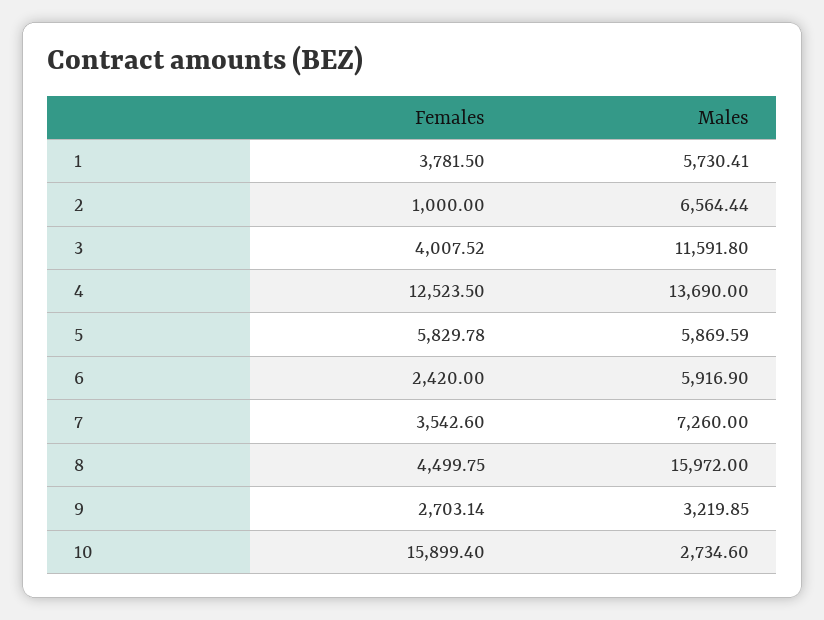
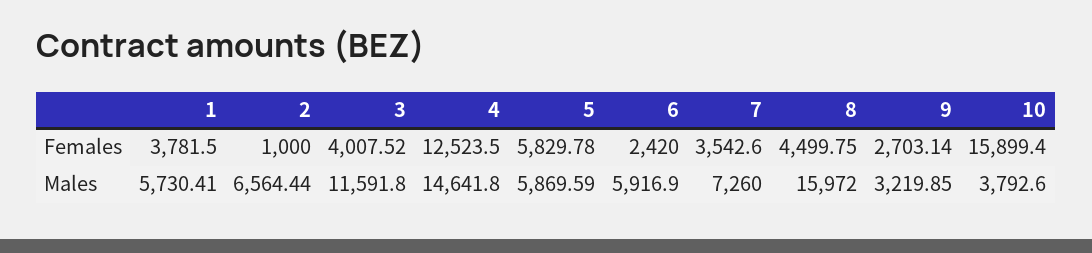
Males, 4: 13690 -> 14641.8
Males, 10: 2734.6 -> 3792.6

